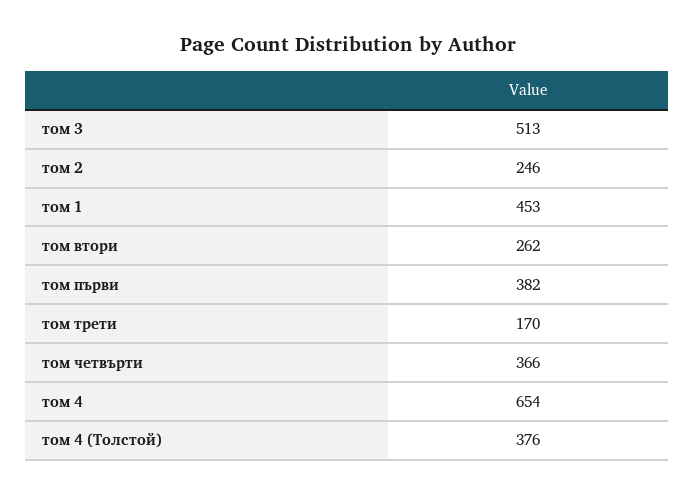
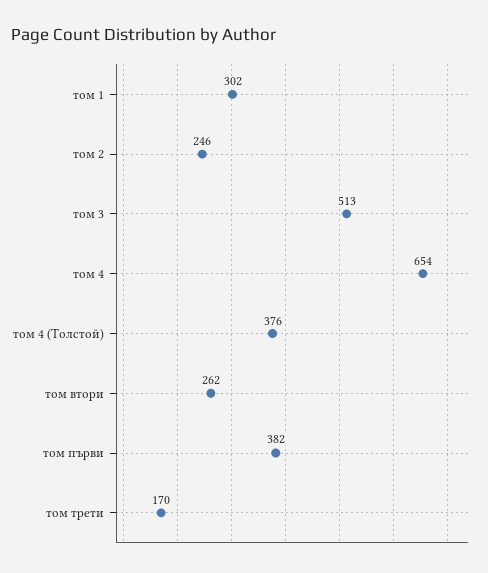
том 1: 453 -> 302
том четвърти: 366 -> none

